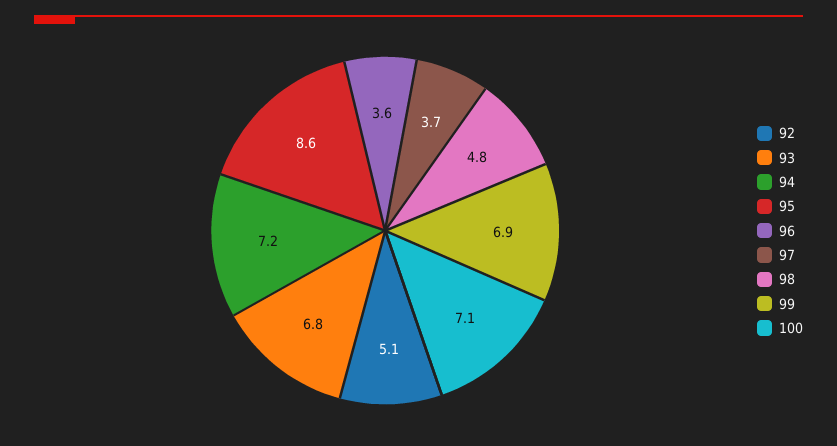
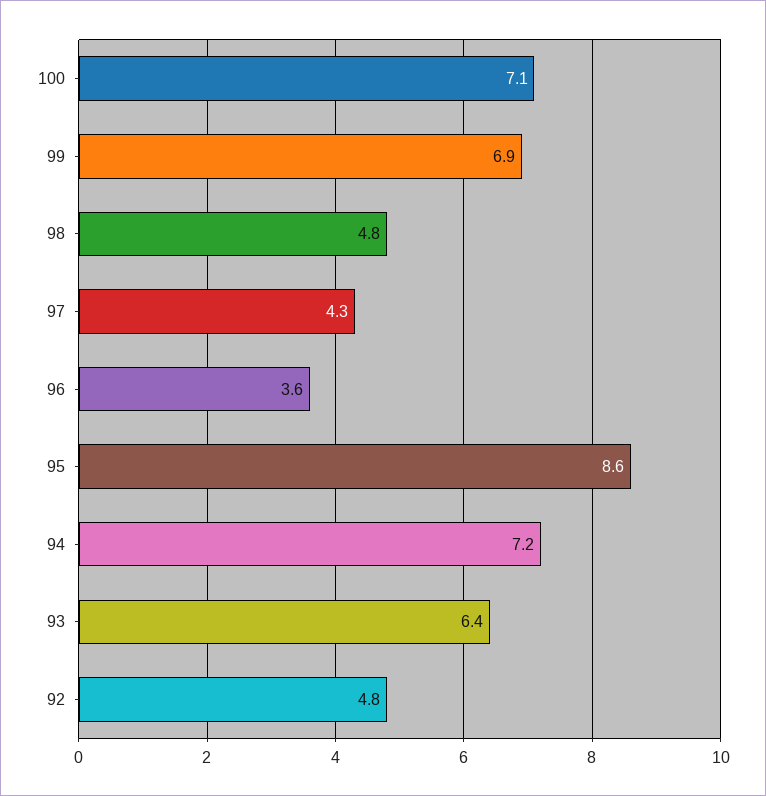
92: 5.1 -> 4.8
93: 6.8 -> 6.4
97: 3.7 -> 4.3

